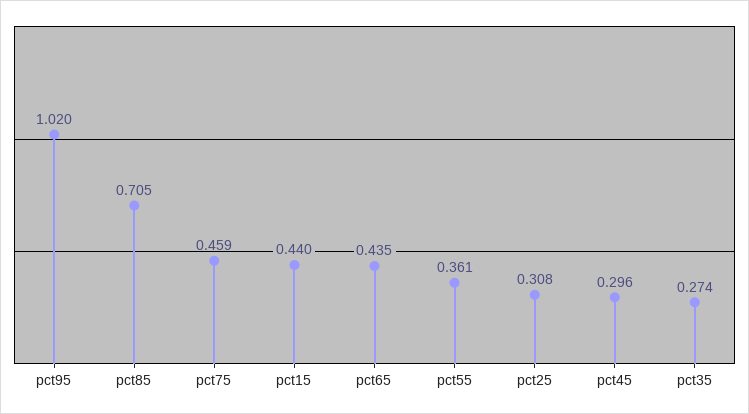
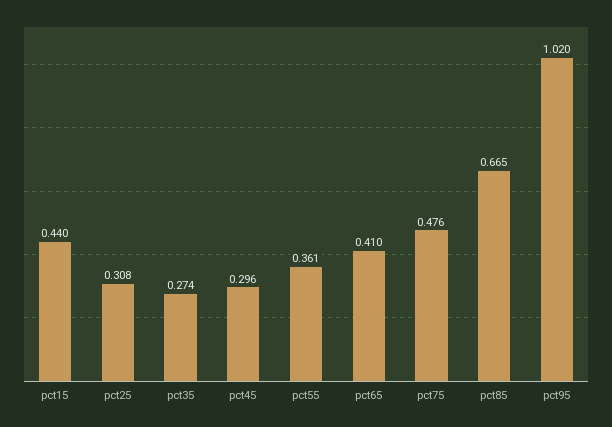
pct85: 0.705 -> 0.665
pct75: 0.459 -> 0.476
pct65: 0.435 -> 0.41

